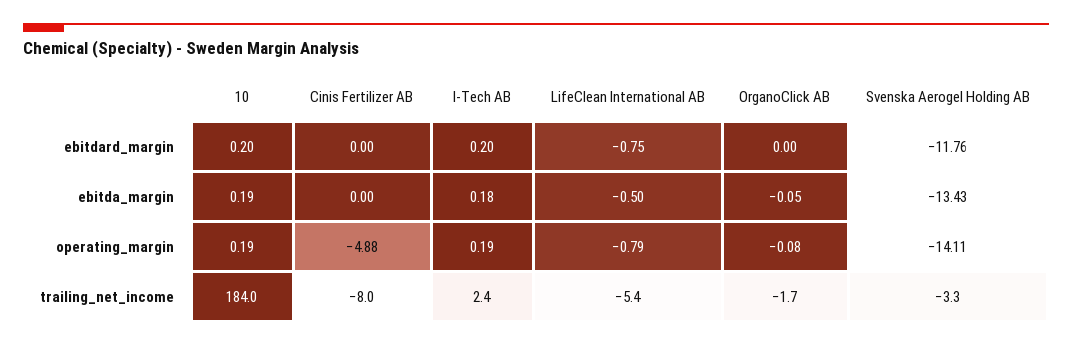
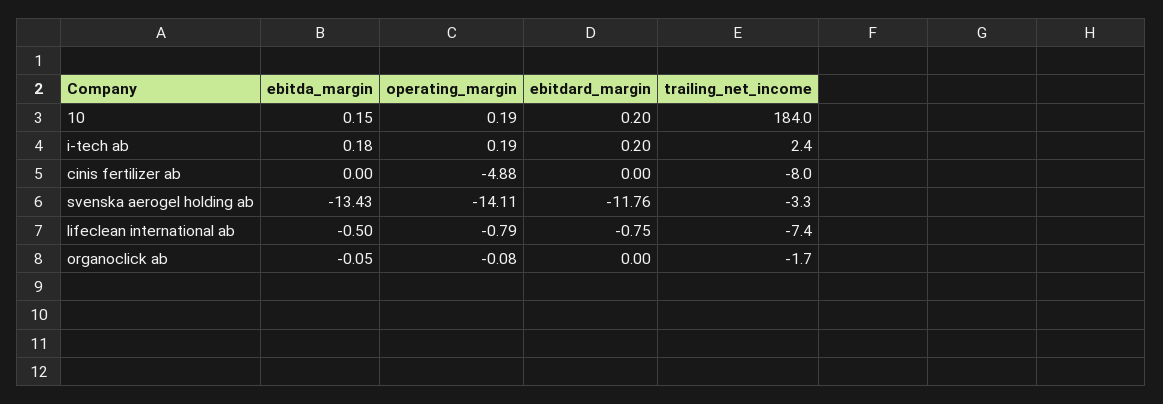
10, ebitda_margin: 0.19 -> 0.15
LifeClean International AB, trailing_net_income: -5.4 -> -7.4

